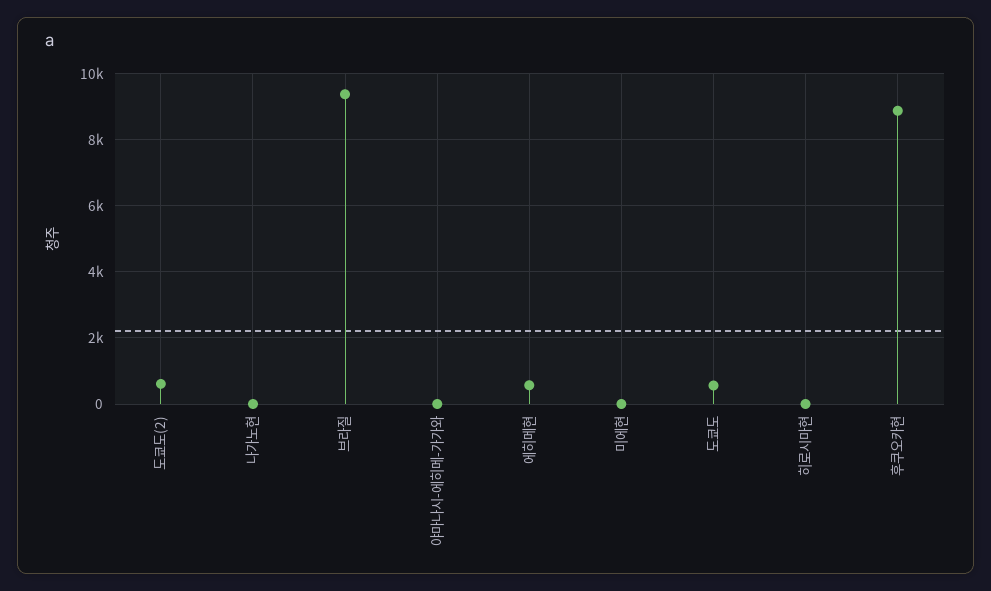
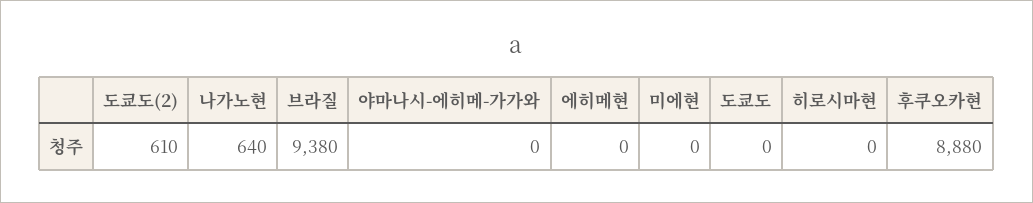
나가노현: 0 -> 640
에히메현: 600 -> 0
도쿄도: 600 -> 0

